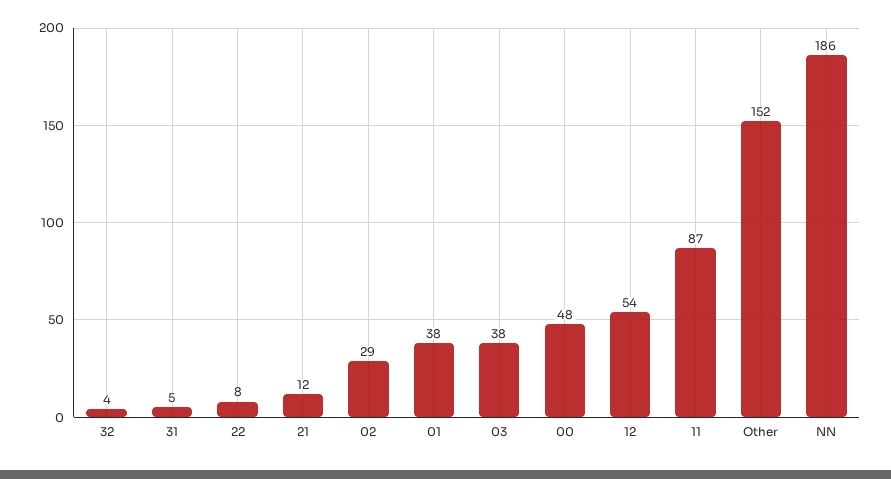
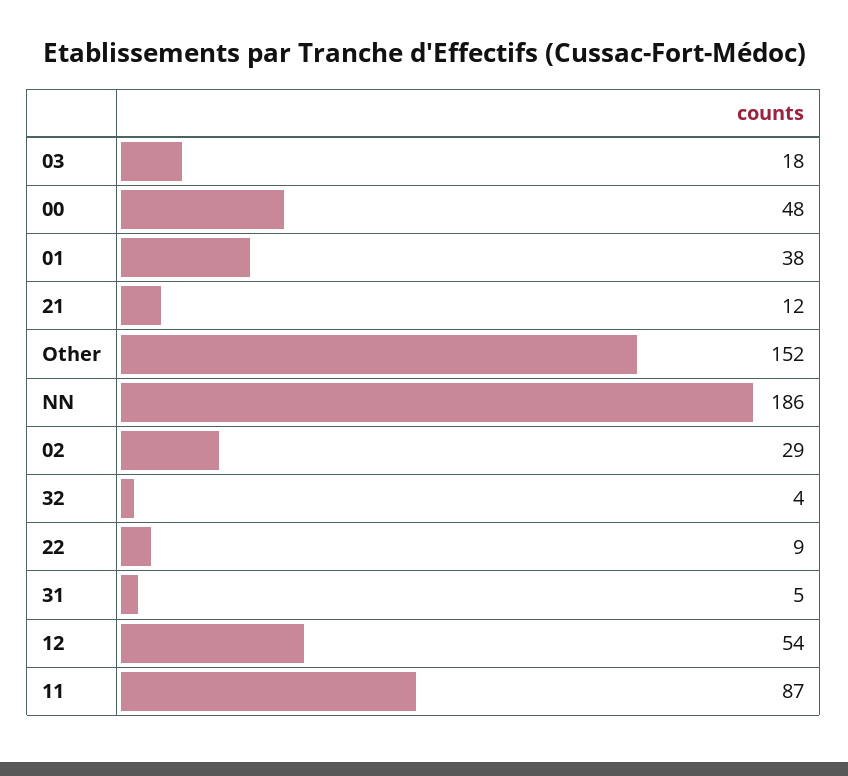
22: 8 -> 9
03: 38 -> 18

